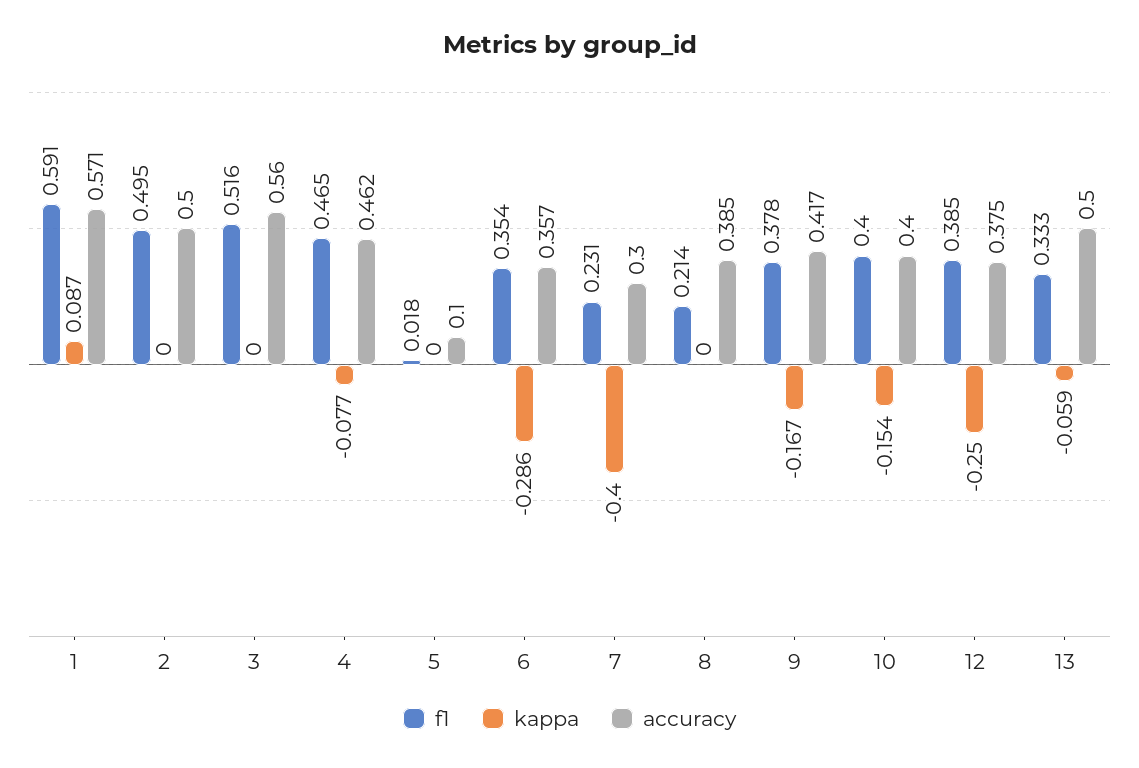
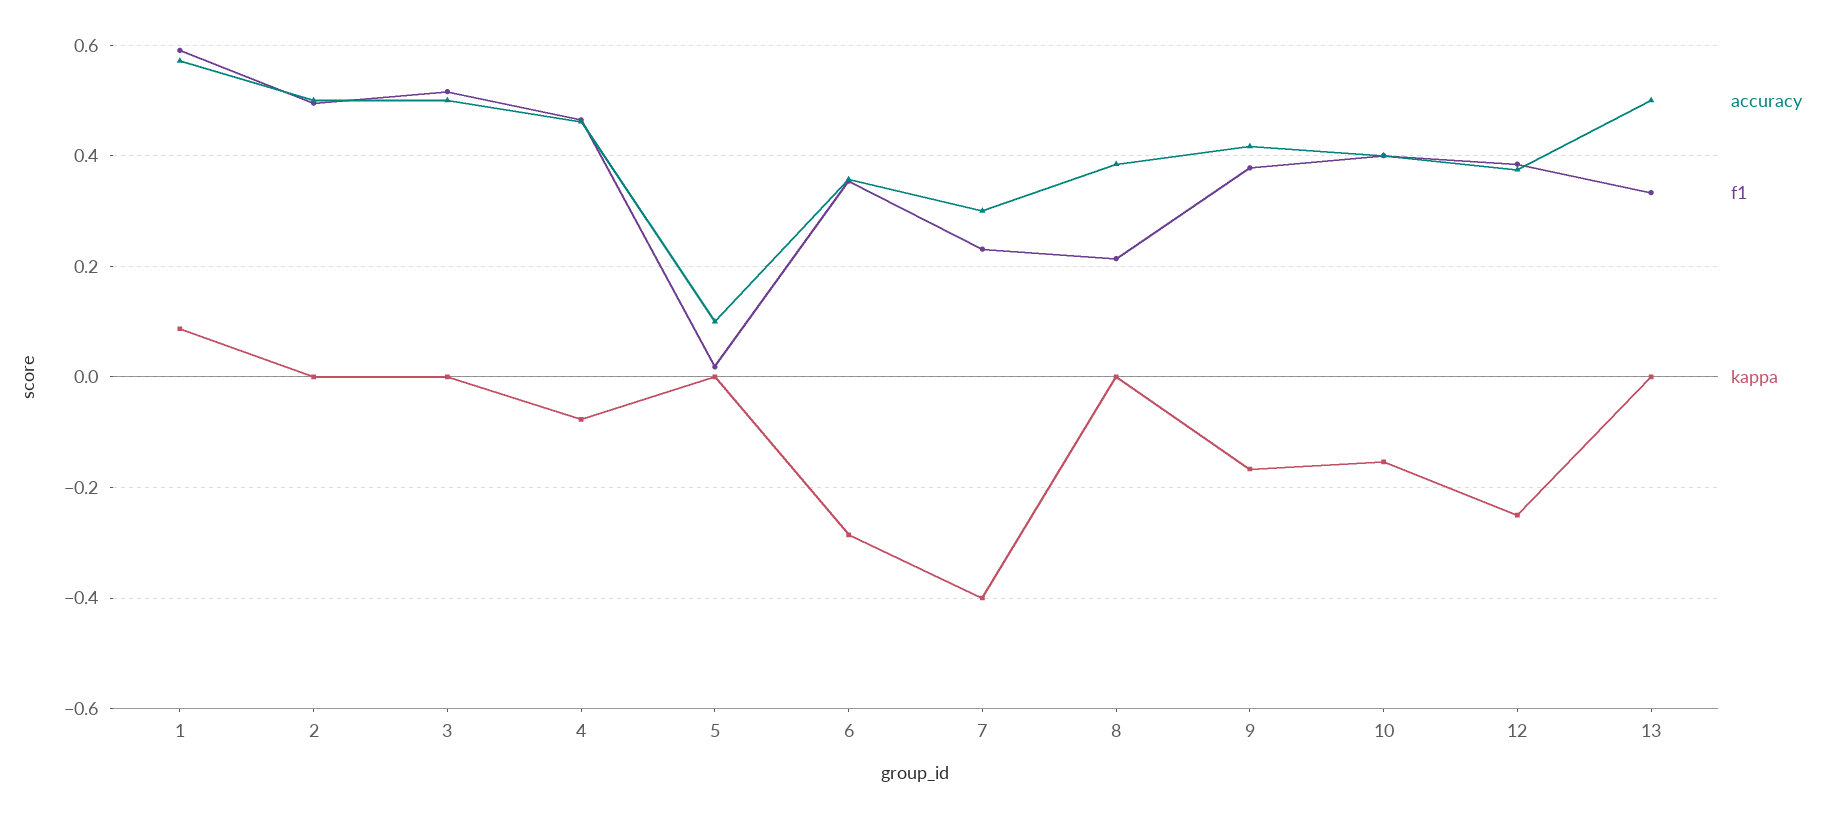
accuracy, 3: 0.56 -> 0.5
kappa, 13: -0.059 -> 0

